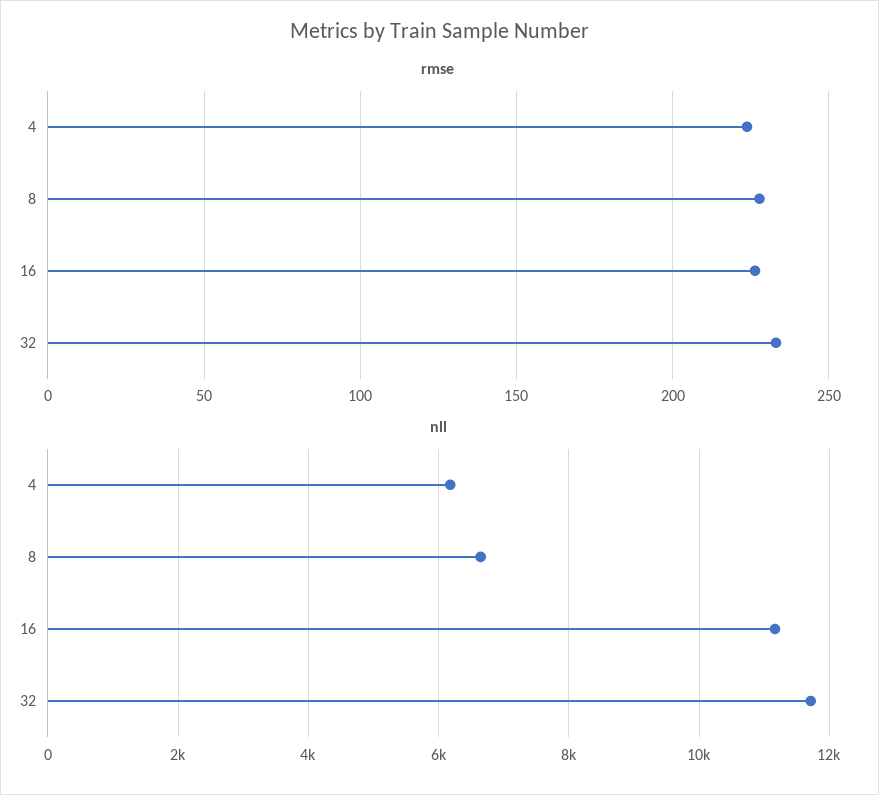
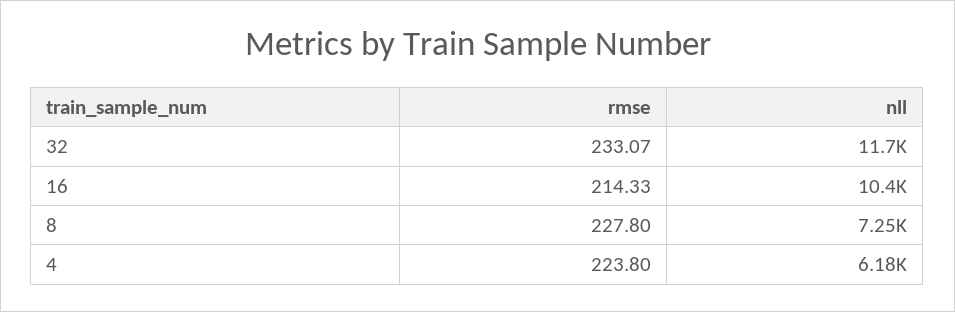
rmse, 16: 225 -> 214.33
nll, 8: 6600 -> 7250
nll, 16: 11200 -> 10400

